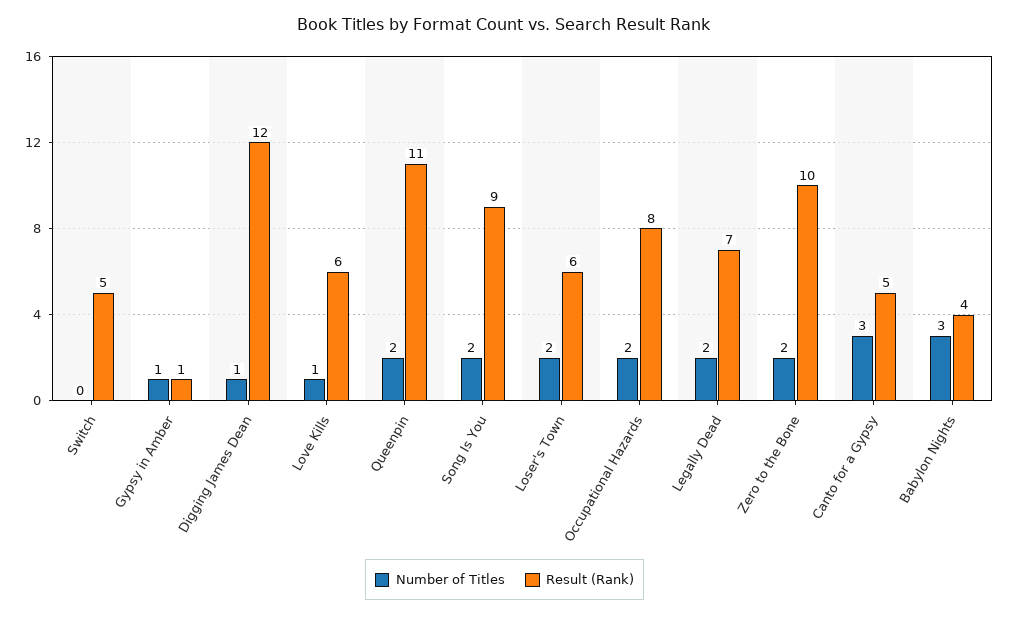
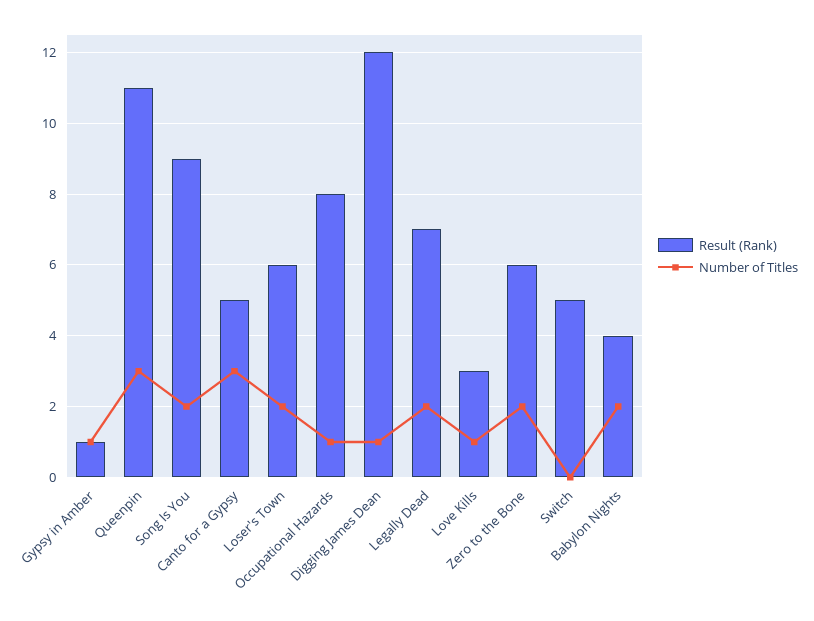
Result (Rank), Love Kills: 6 -> 3
Number of Titles, Queenpin: 2 -> 3
Number of Titles, Occupational Hazards: 2 -> 1
Result (Rank), Zero to the Bone: 10 -> 6
Number of Titles, Babylon Nights: 3 -> 2

